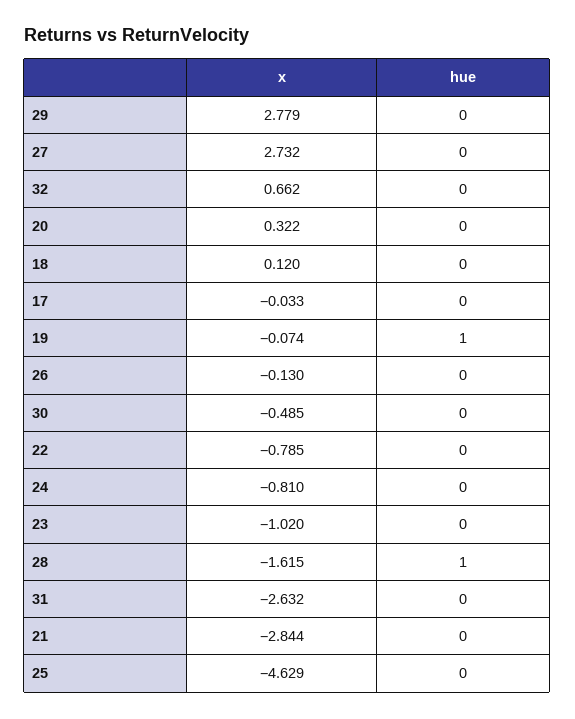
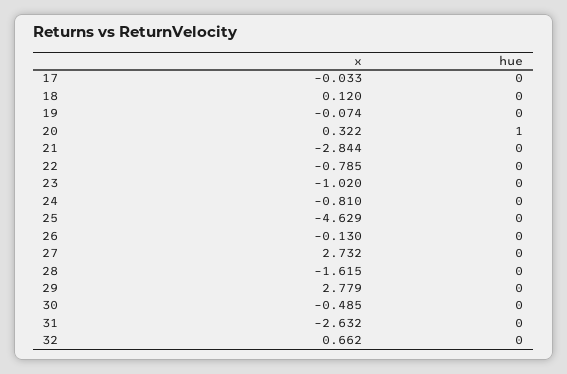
hue, 20: 0 -> 1
hue, 19: 1 -> 0
hue, 28: 1 -> 0

